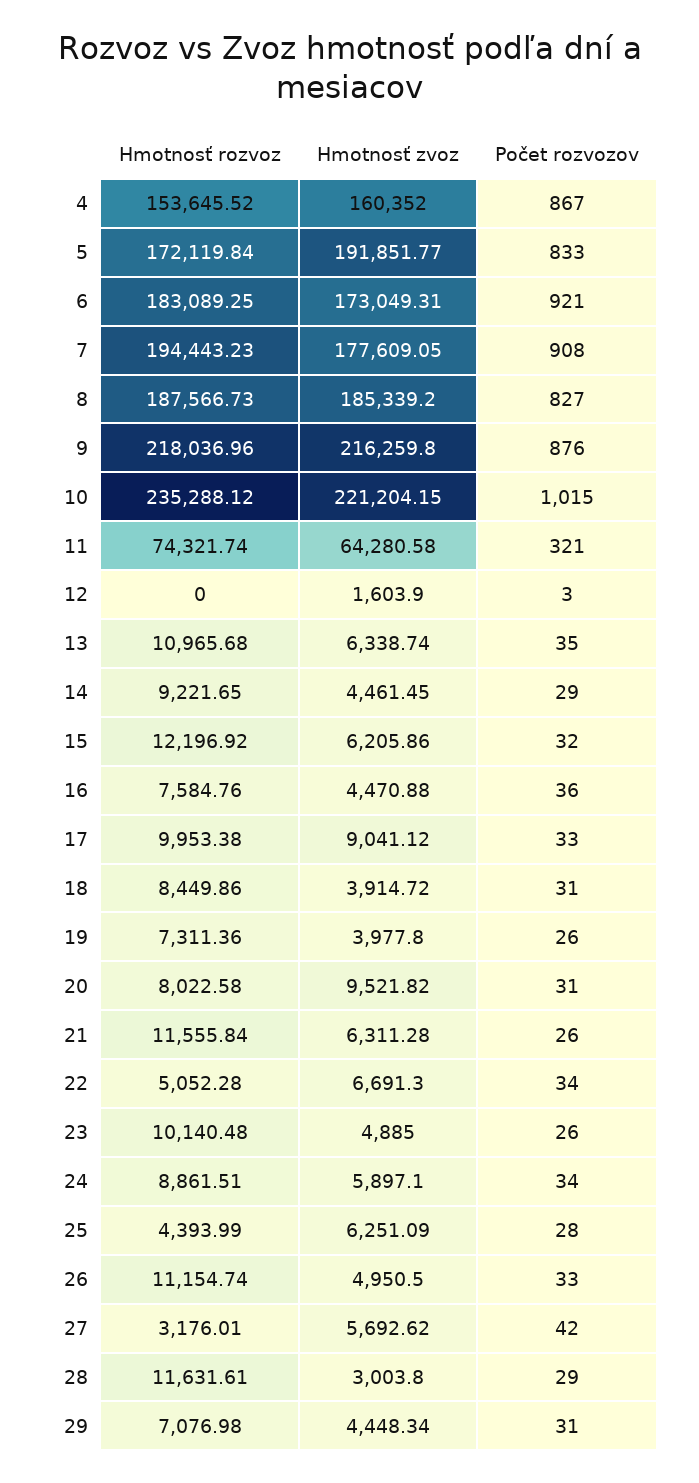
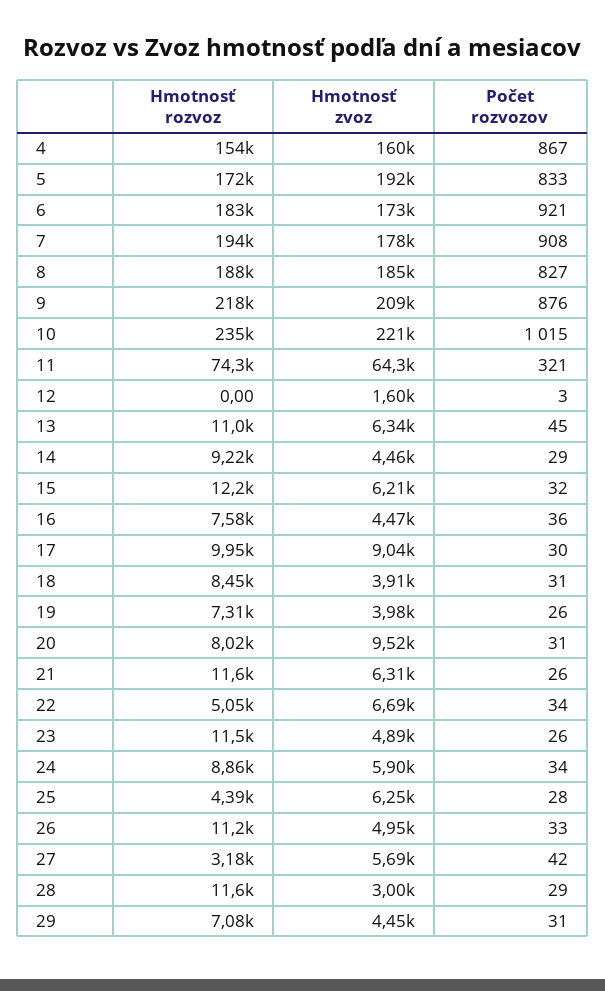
Hmotnosť zvoz, 9: 216259.8 -> 209000
Počet rozvozov, 13: 35 -> 45
Počet rozvozov, 17: 33 -> 30
Hmotnosť rozvoz, 23: 10140.48 -> 11500

